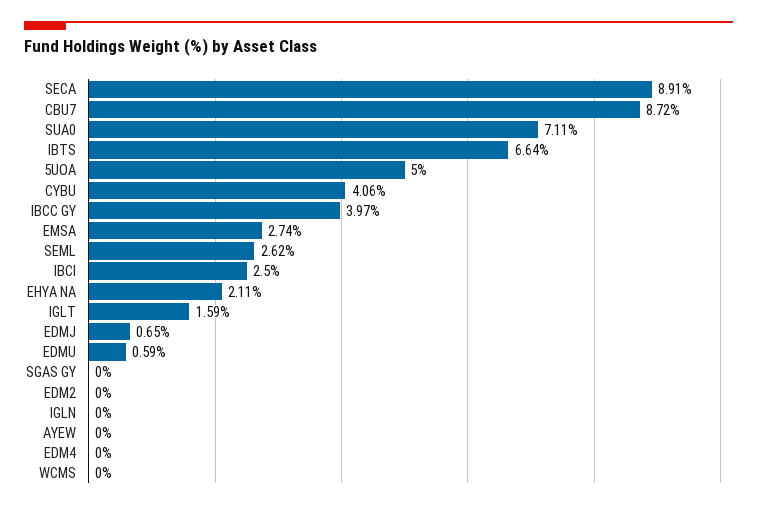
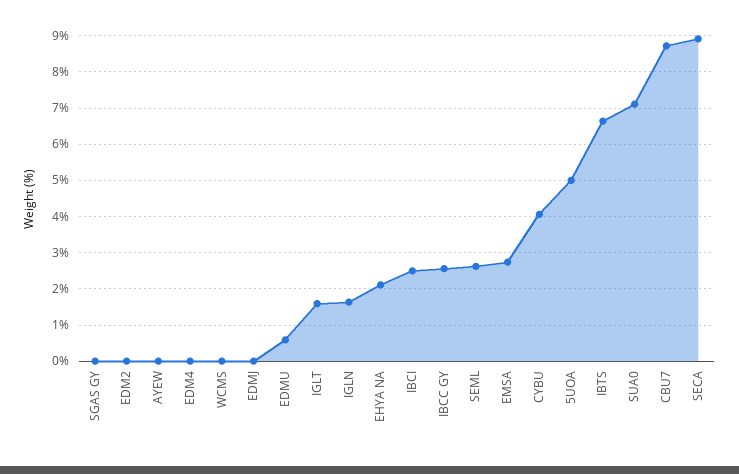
IBCC GY: 3.97 -> 2.6
EDMJ: 0.65 -> 0
IGLN: 0 -> 1.6

